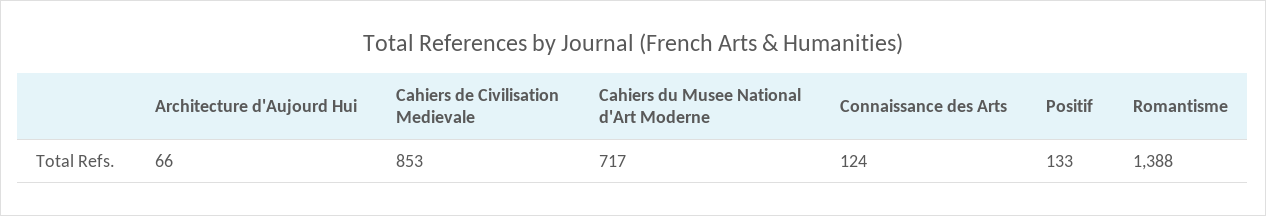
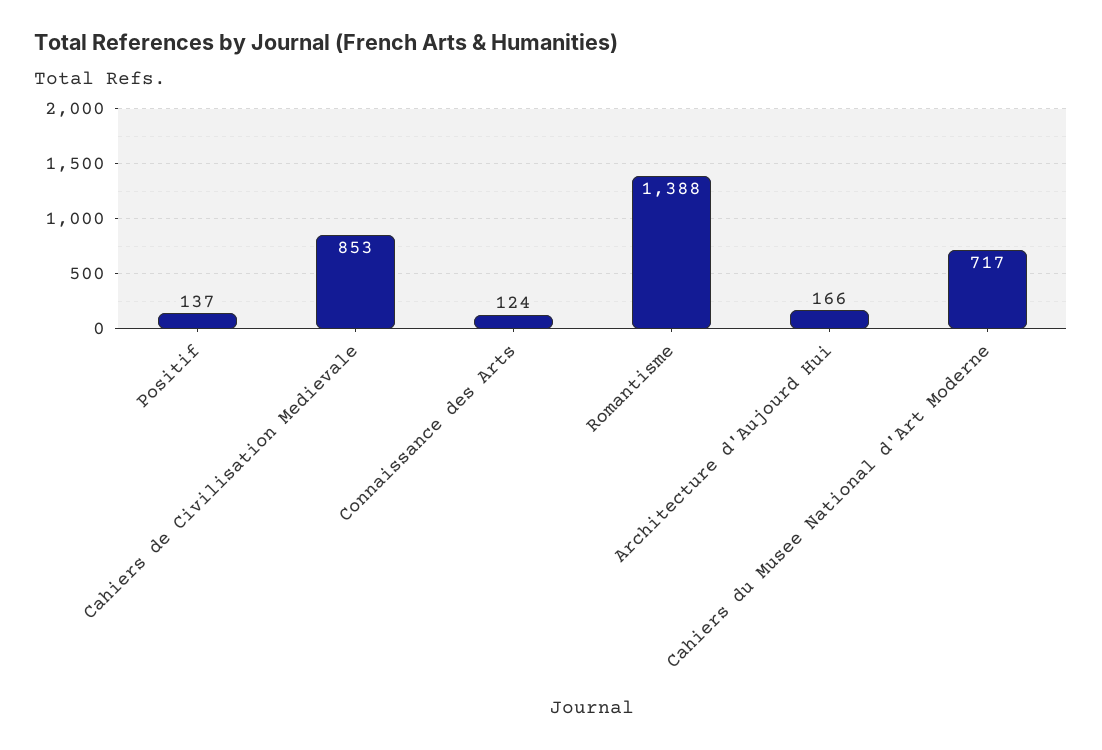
Architecture d'Aujourd Hui: 66 -> 166
Positif: 133 -> 137

